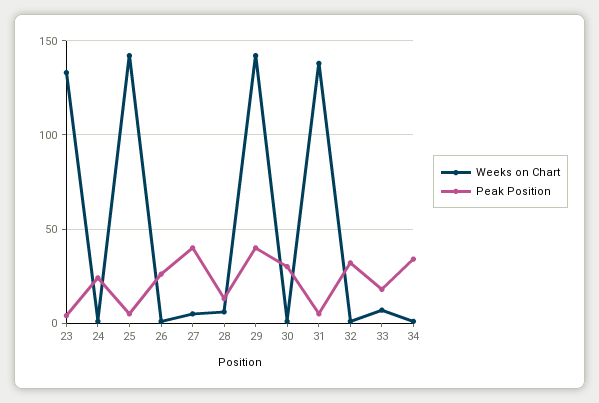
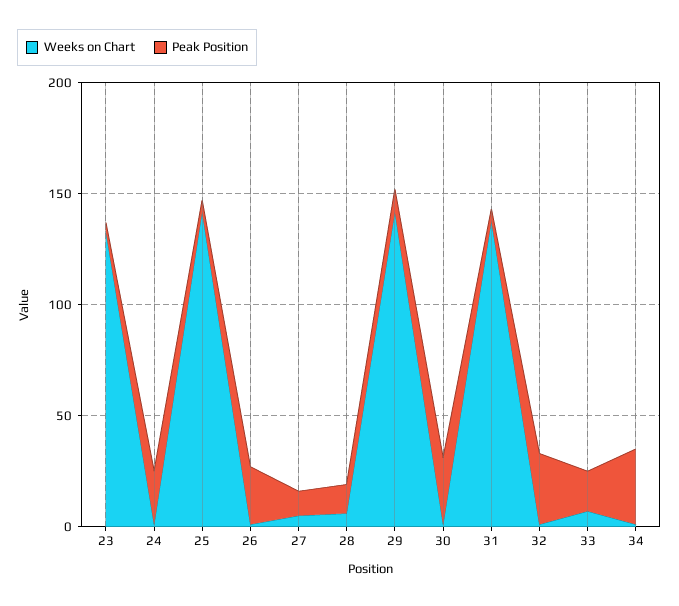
Peak Position, 27: 40 -> 10
Peak Position, 29: 40 -> 10

